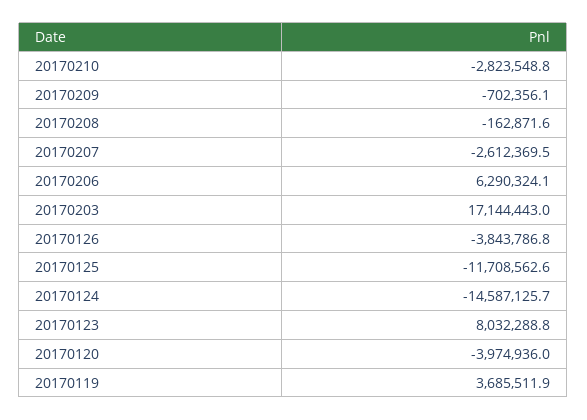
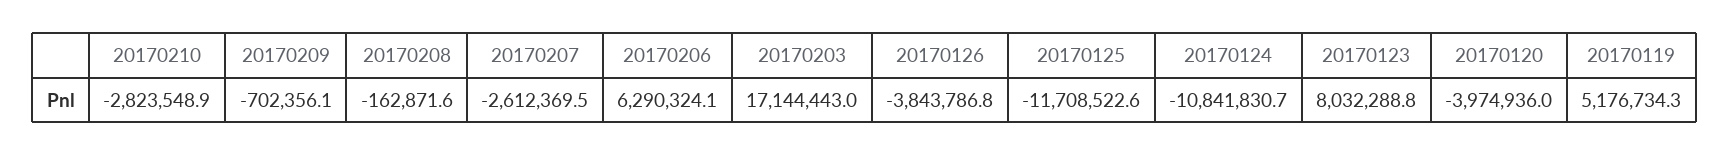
20170210: -2823548.8 -> -2823548.9
20170125: -11708562.6 -> -11708522.6
20170124: -14587125.7 -> -10841830.7
20170119: 3685511.9 -> 5176734.3

